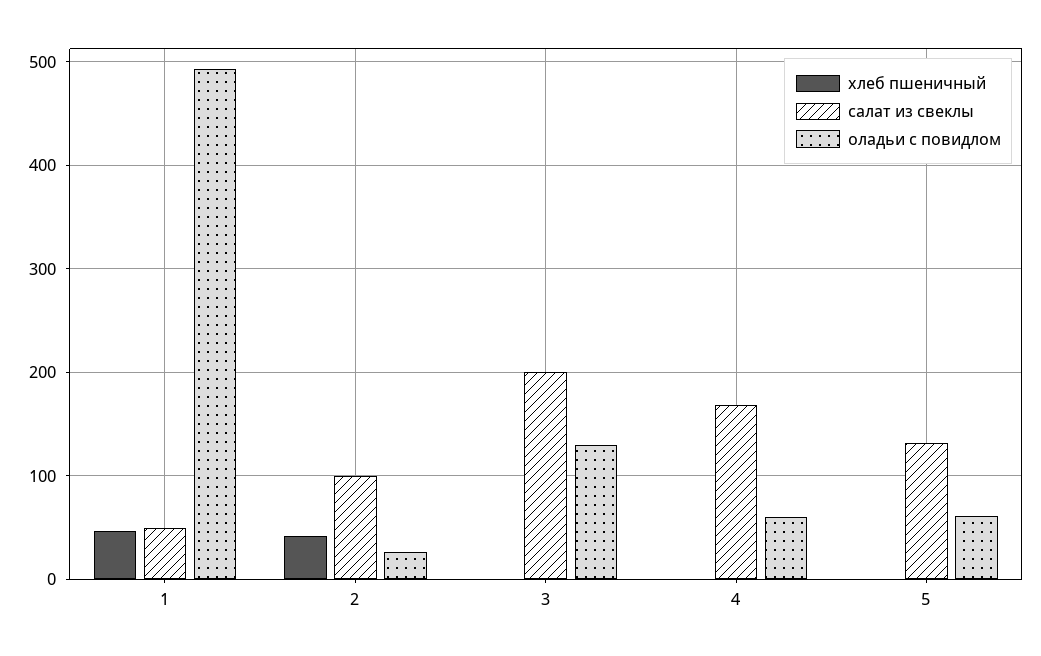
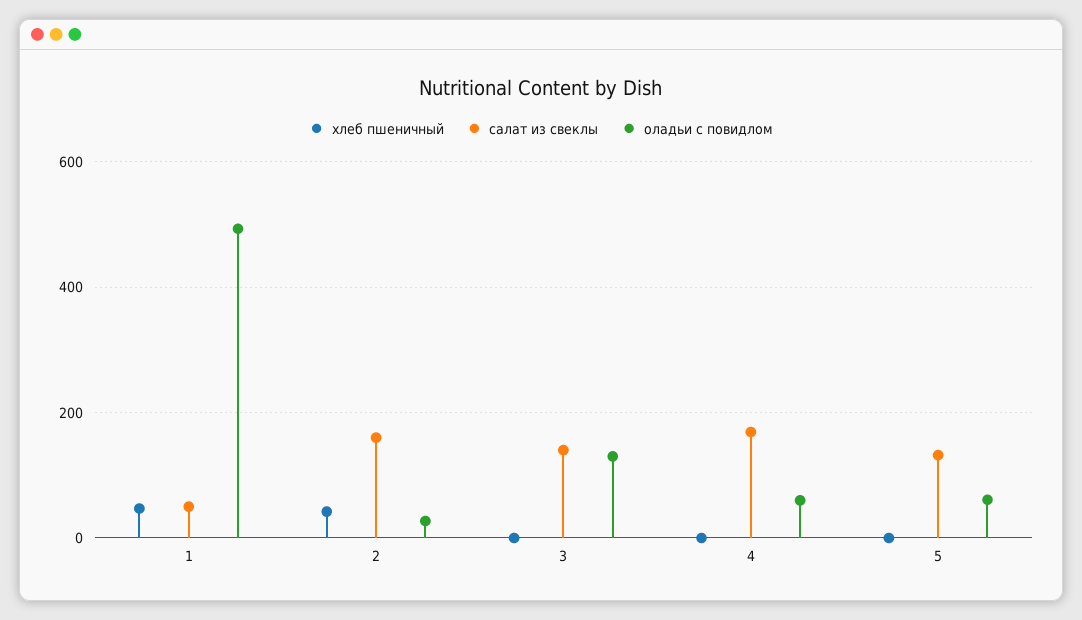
салат из свеклы, 2: 100 -> 160
салат из свеклы, 3: 200 -> 140

